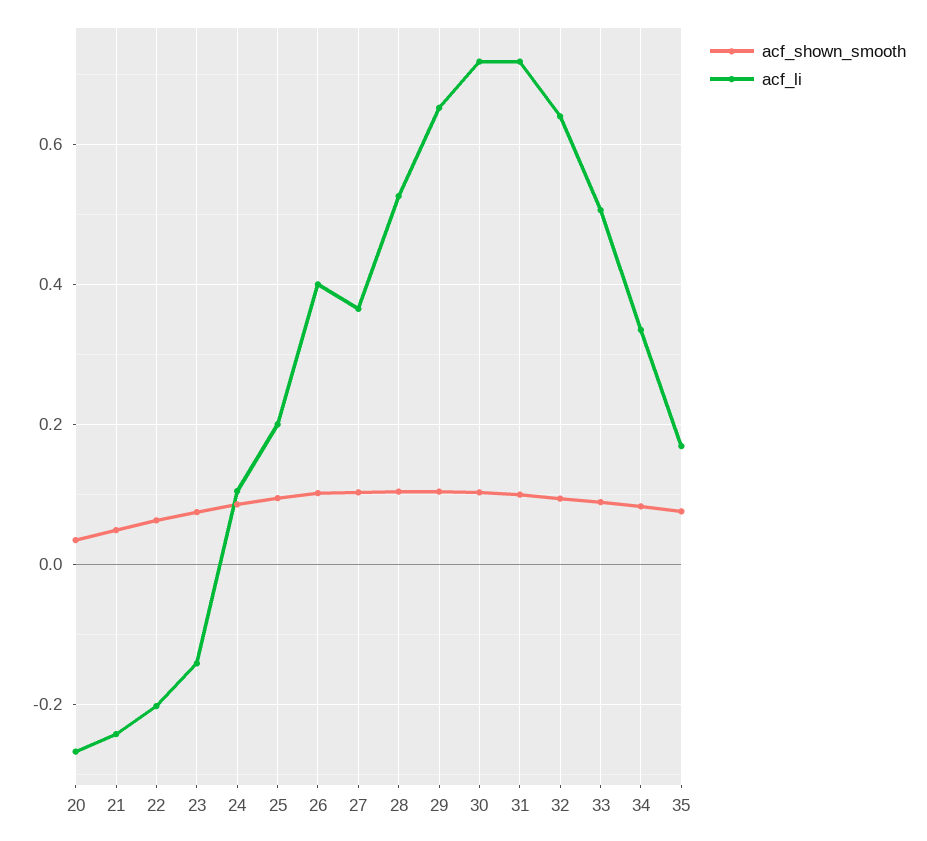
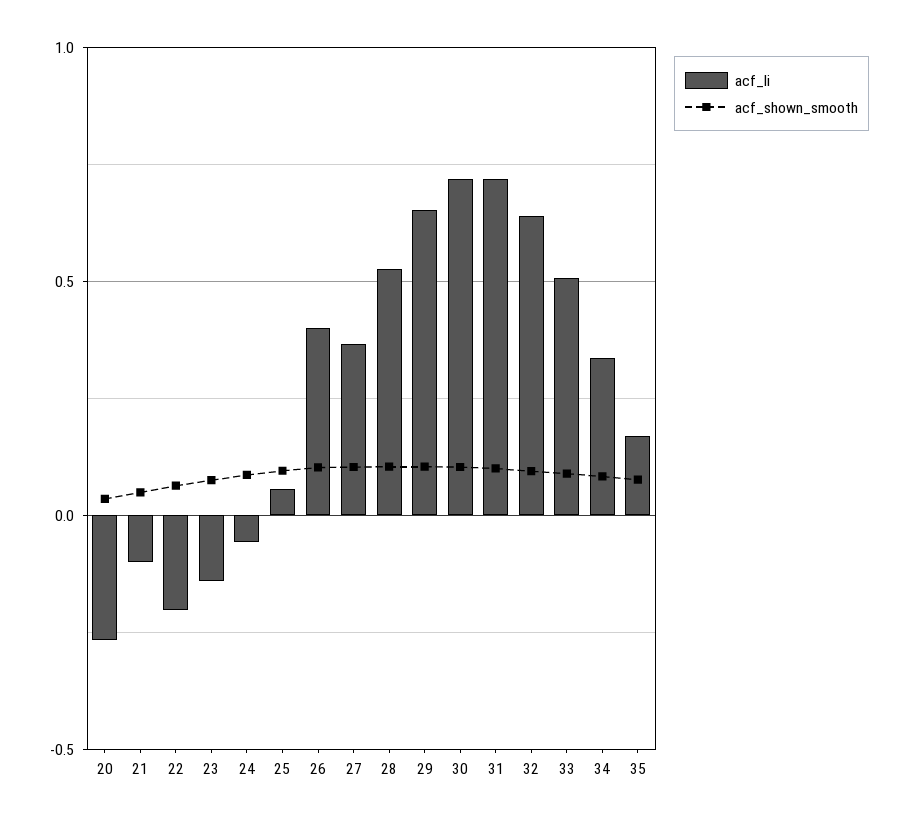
acf_li, 21: -0.24 -> -0.1
acf_li, 24: 0.1 -> -0.05
acf_li, 25: 0.2 -> 0.05

